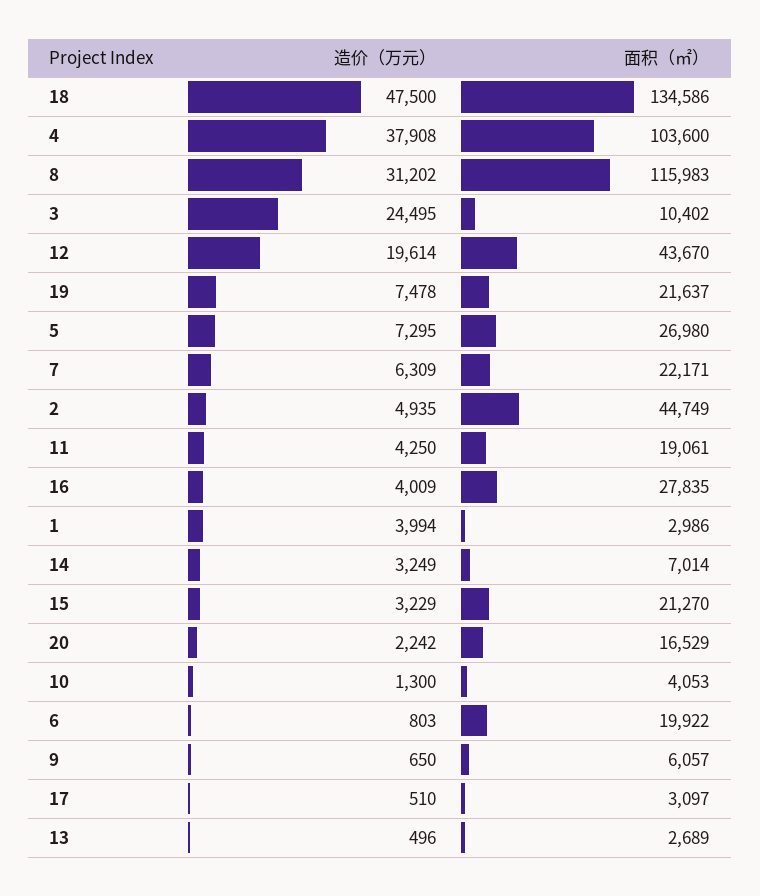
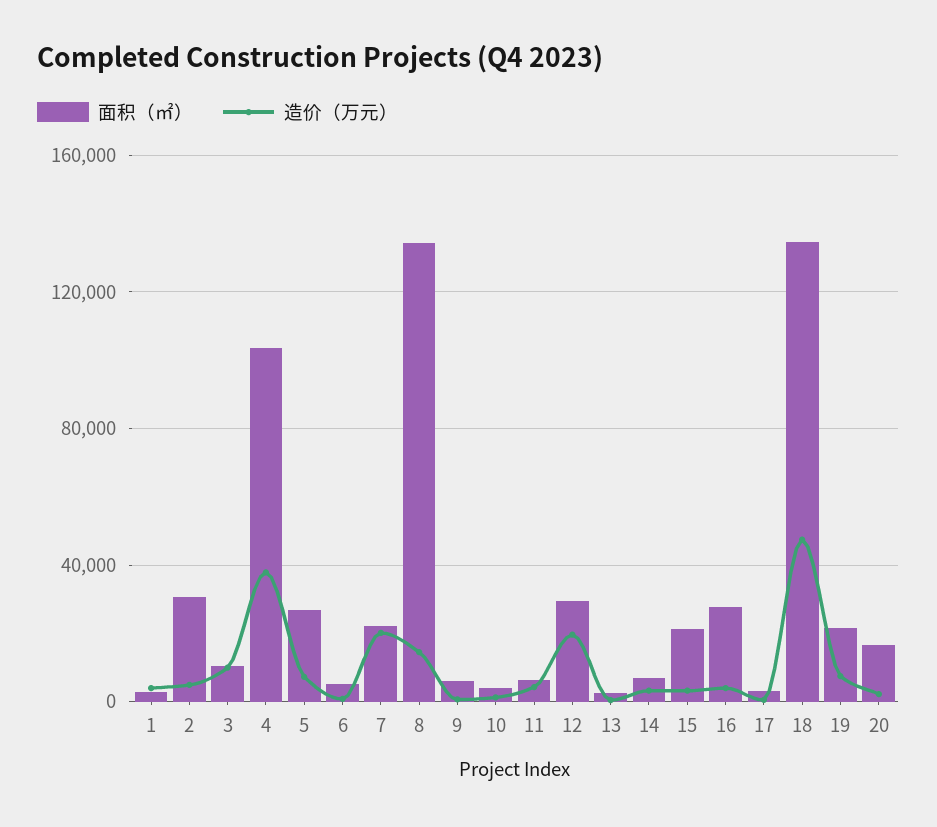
造价（万元）, 8: 31202 -> 15000
面积（㎡）, 8: 115983 -> 135000
造价（万元）, 3: 24495 -> 10000
面积（㎡）, 12: 43670 -> 30000
造价（万元）, 7: 6309 -> 20000
面积（㎡）, 2: 44749 -> 30000
面积（㎡）, 11: 19061 -> 5000
面积（㎡）, 6: 19922 -> 5000

